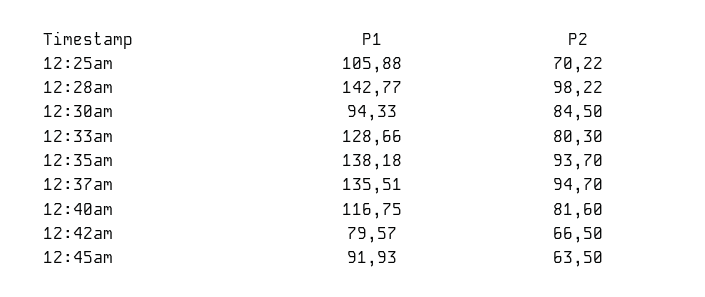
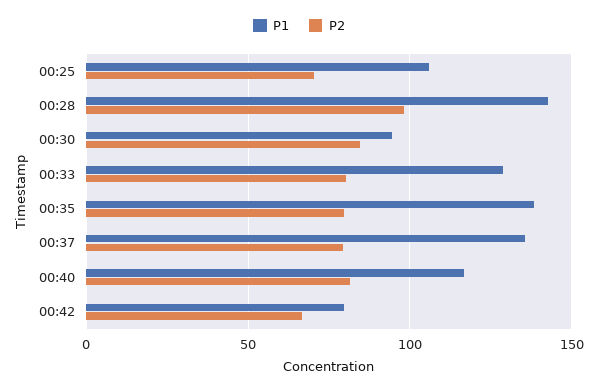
P2, 12:35am: 93.7 -> 80
P2, 12:37am: 94.7 -> 80
P1, 12:45am: 91.93 -> none
P2, 12:45am: 63.5 -> none

